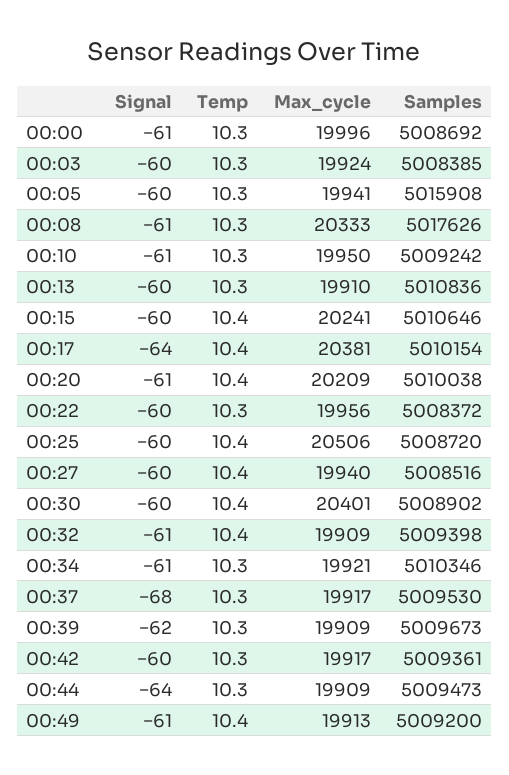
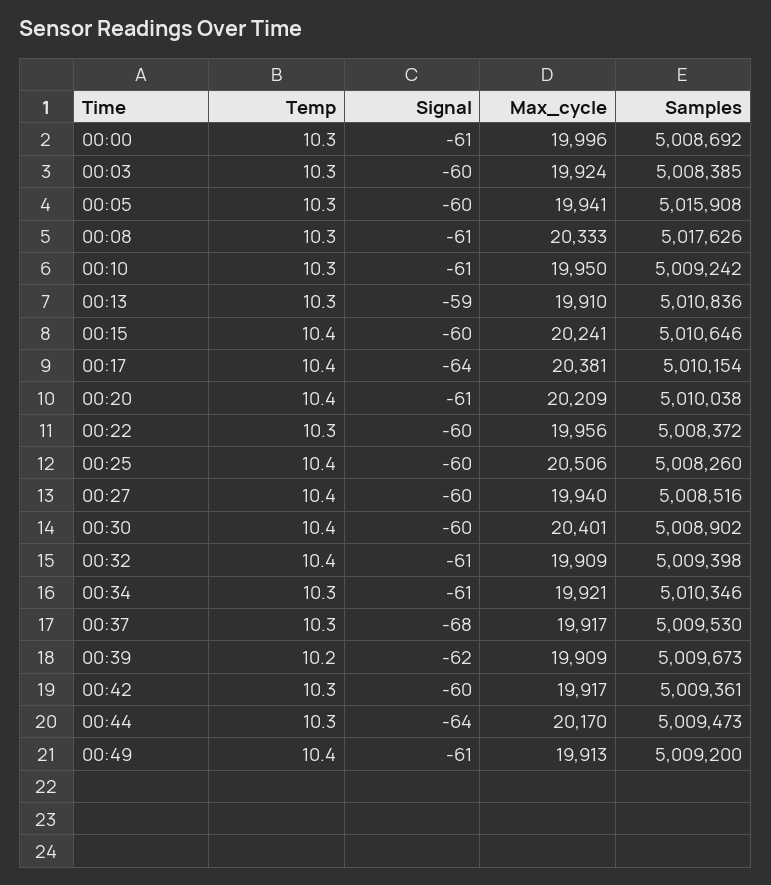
Signal, 00:13: -60 -> -59
Samples, 00:25: 5008720 -> 5008260
Temp, 00:39: 10.3 -> 10.2
Max_cycle, 00:44: 19909 -> 20170

